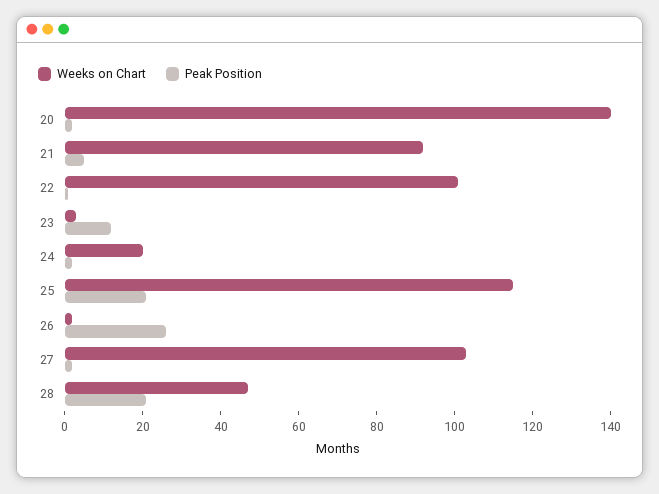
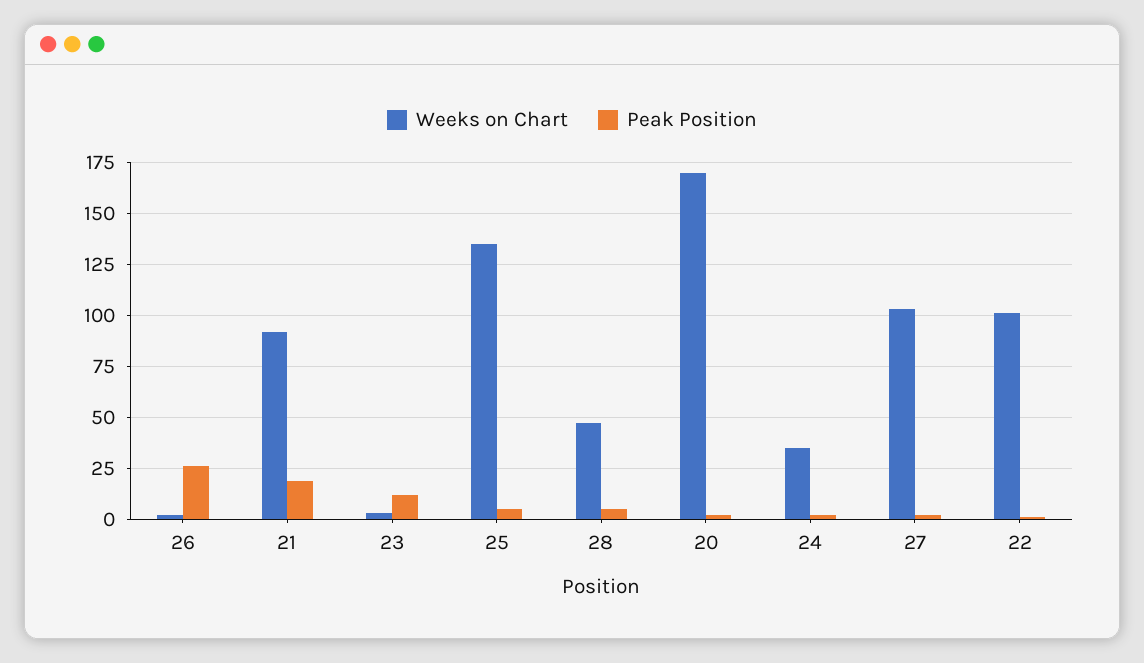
Weeks on Chart, 20: 140 -> 170
Peak Position, 21: 5 -> 20
Weeks on Chart, 24: 20 -> 35
Weeks on Chart, 25: 115 -> 135
Peak Position, 25: 20 -> 5
Peak Position, 28: 20 -> 5

